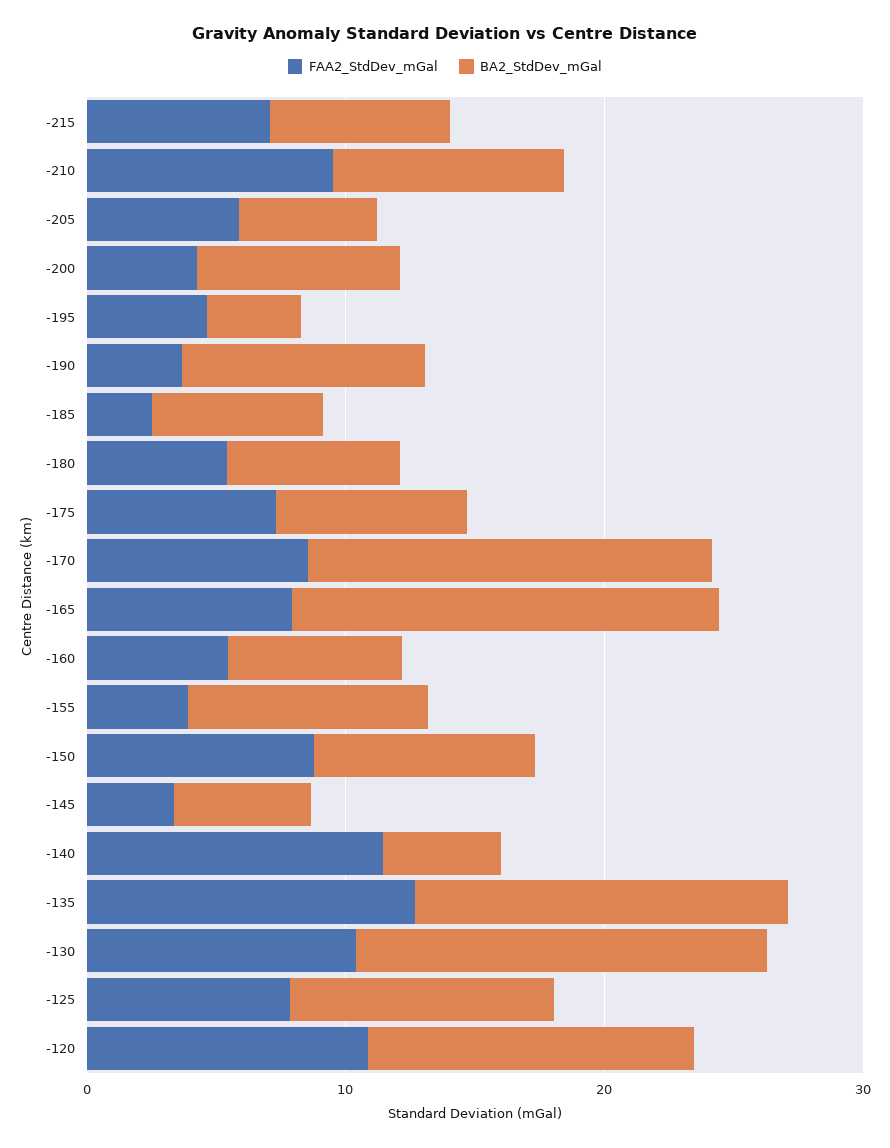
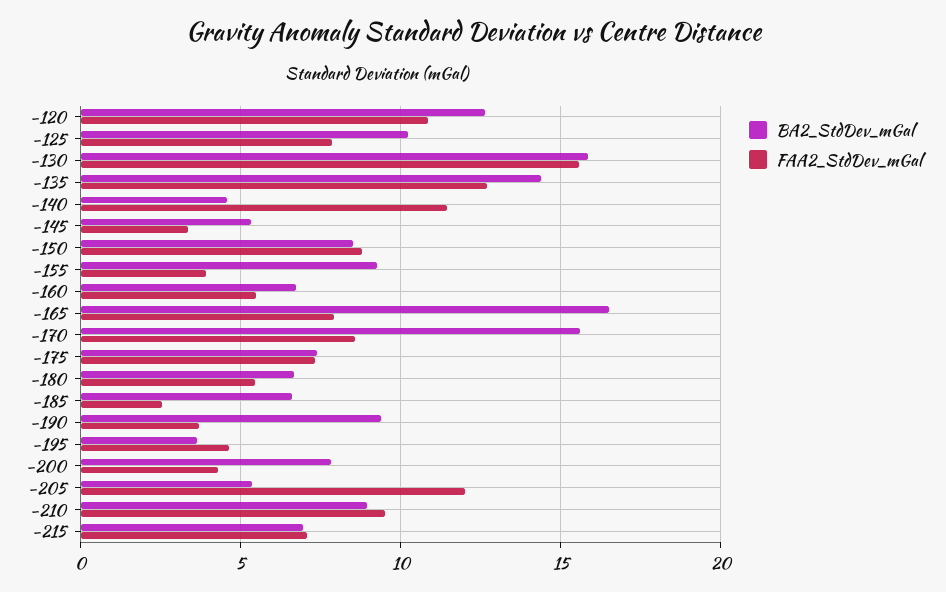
FAA2_StdDev_mGal, -205: 6 -> 12
FAA2_StdDev_mGal, -130: 10 -> 15.5

